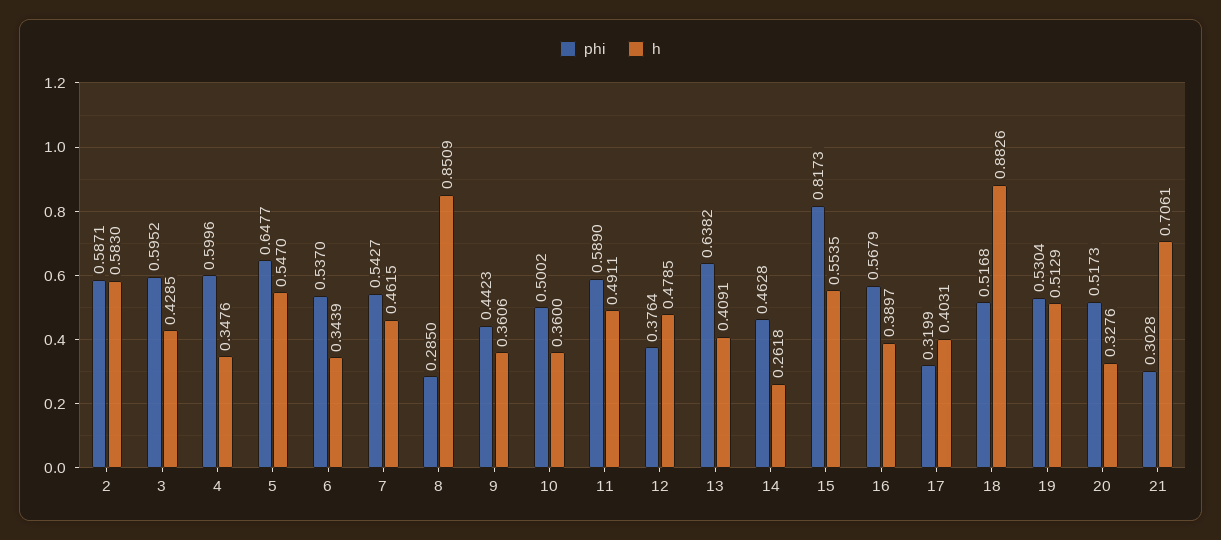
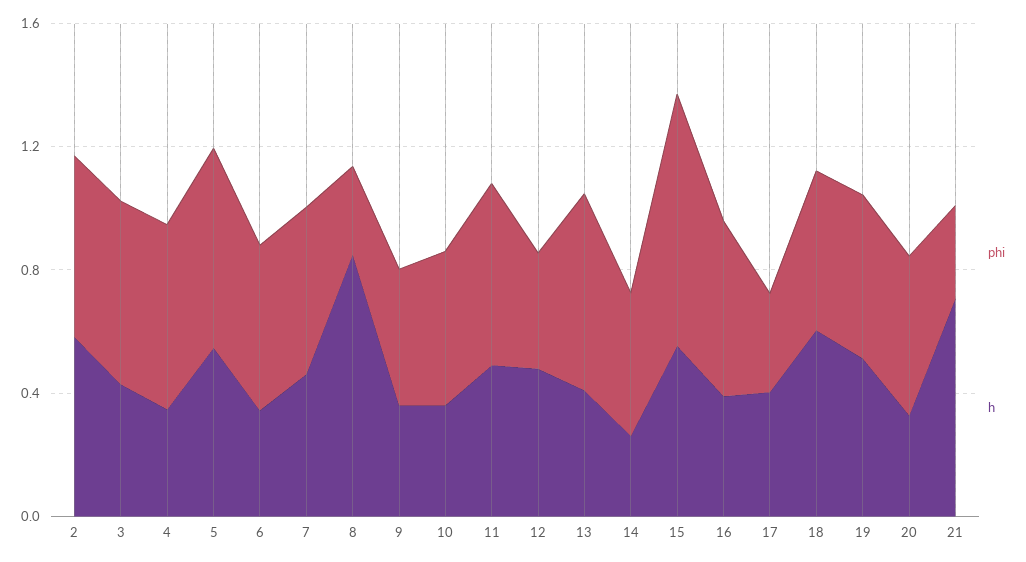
h, 18: 0.8826 -> 0.6

